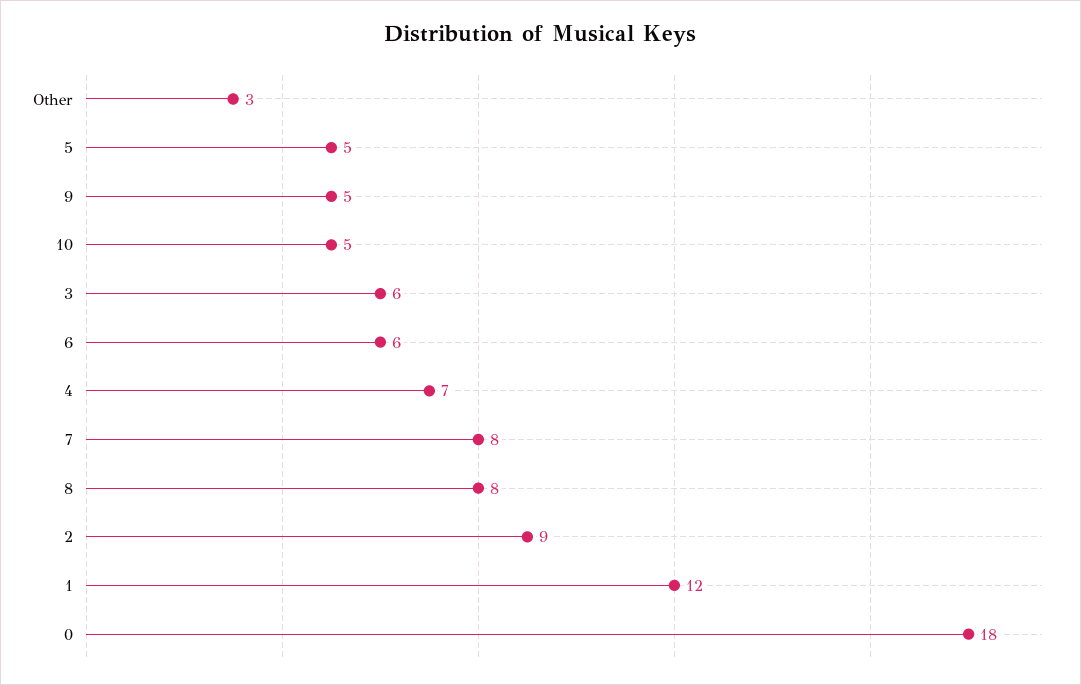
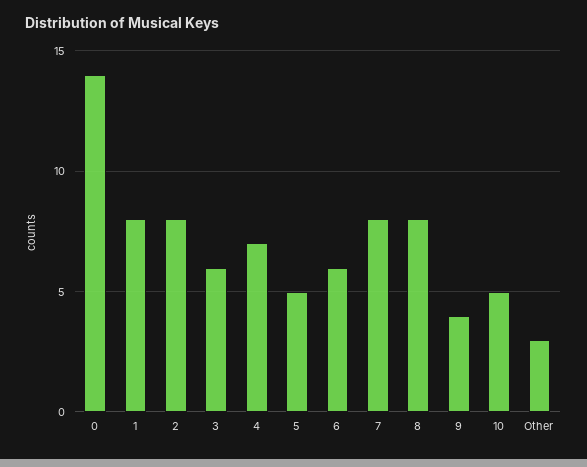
9: 5 -> 4
2: 9 -> 8
1: 12 -> 8
0: 18 -> 14

